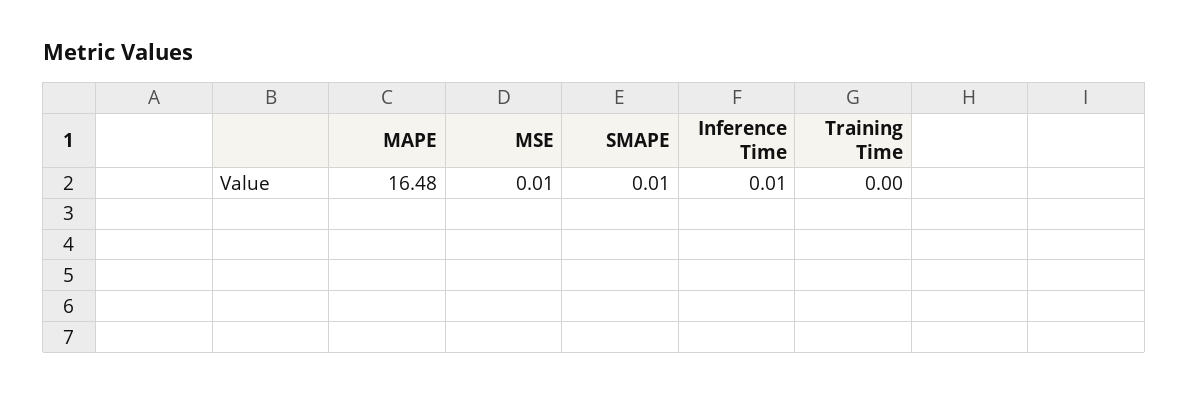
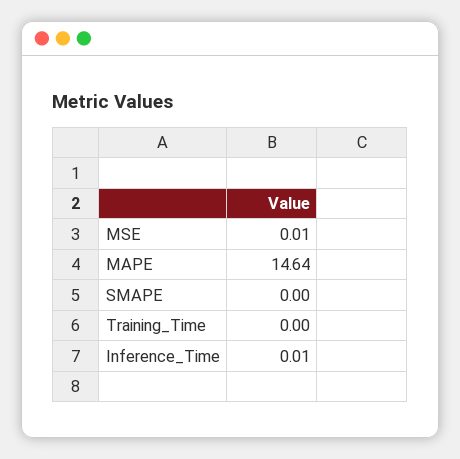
MAPE: 16.48 -> 14.64
SMAPE: 0.01 -> 0

